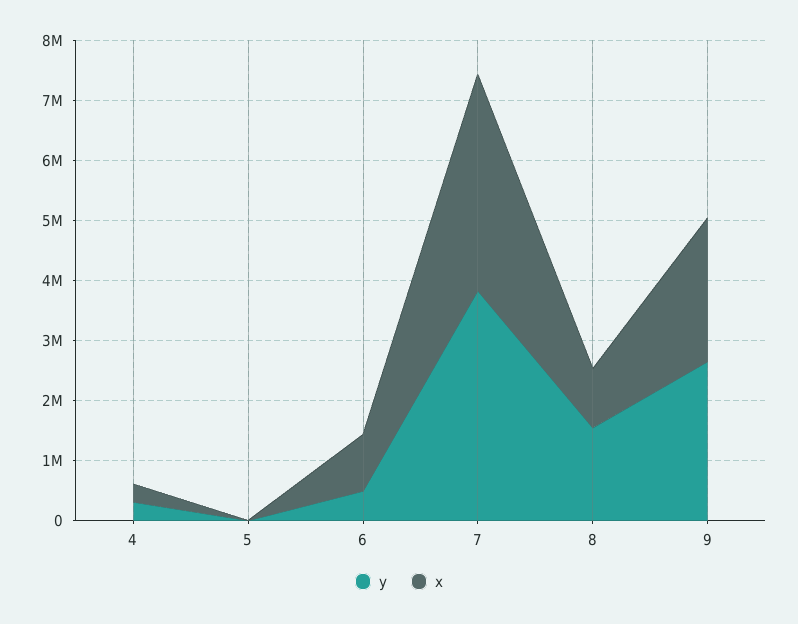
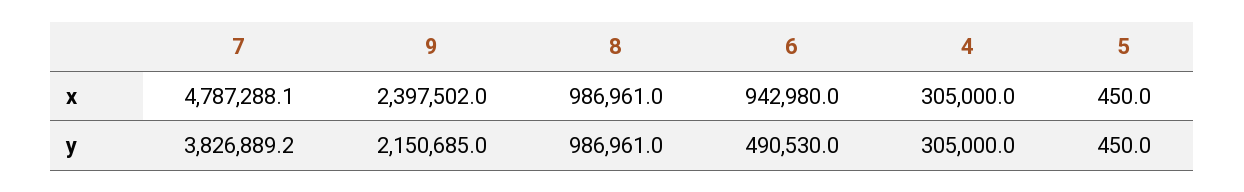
x, 7: 3600000 -> 4787288.1
y, 8: 1600000 -> 986961
y, 9: 2600000 -> 2150685

